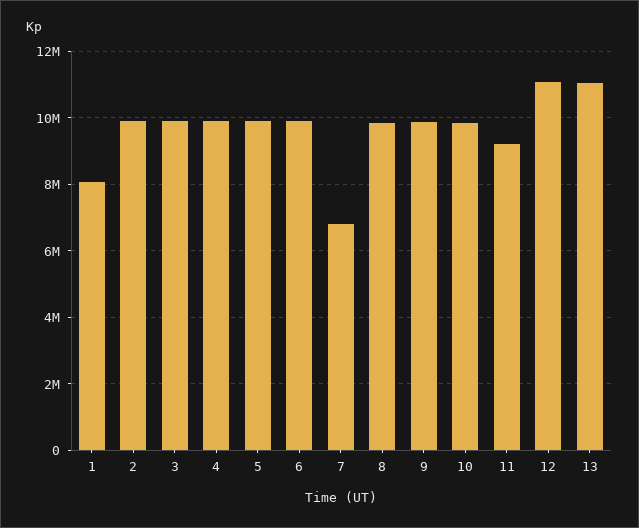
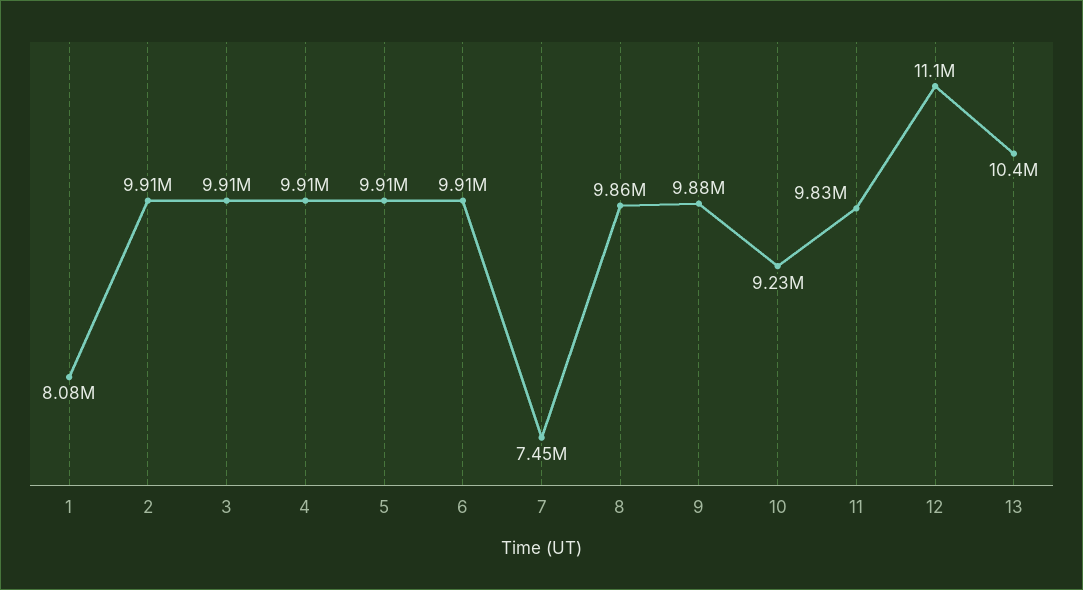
7: 6800000 -> 7450000
10: 9800000 -> 9230000
11: 9200000 -> 9830000
13: 11000000 -> 10400000

